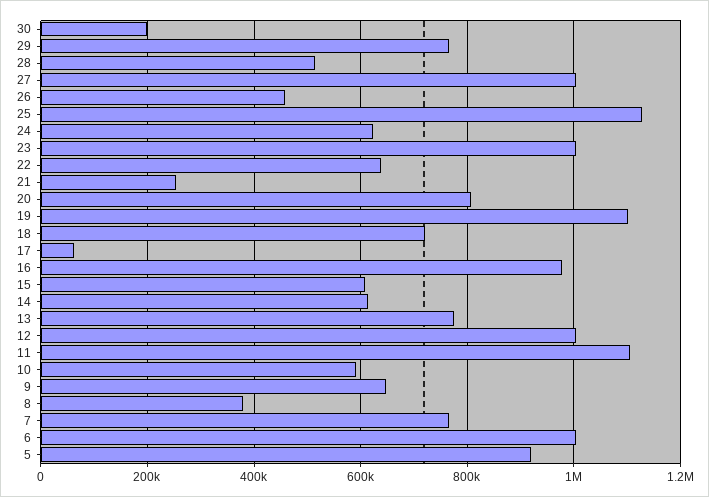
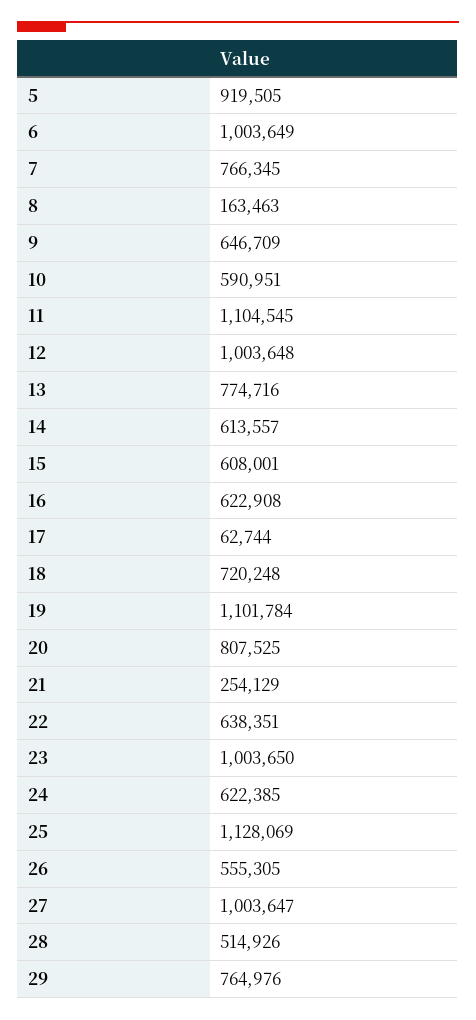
30: 200000 -> none
26: 460000 -> 555305
16: 980000 -> 622908
8: 380000 -> 163463

